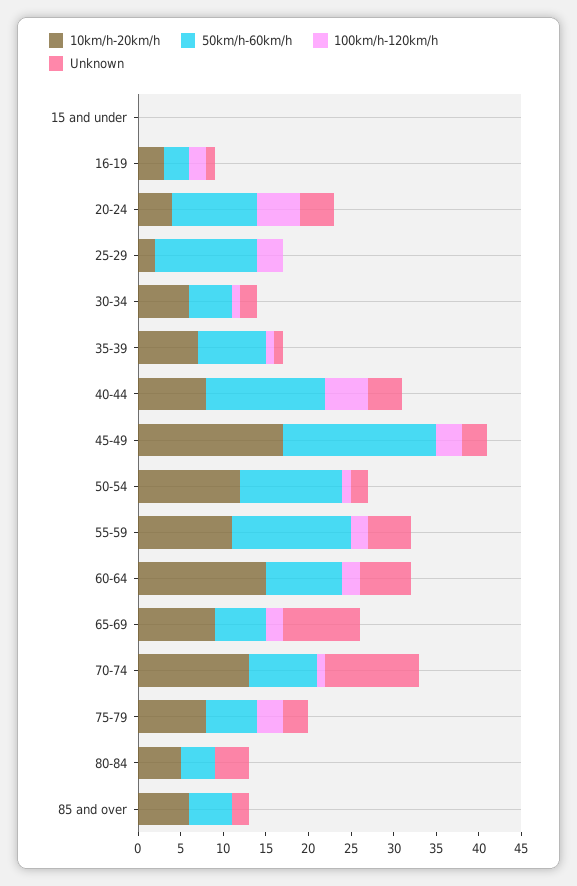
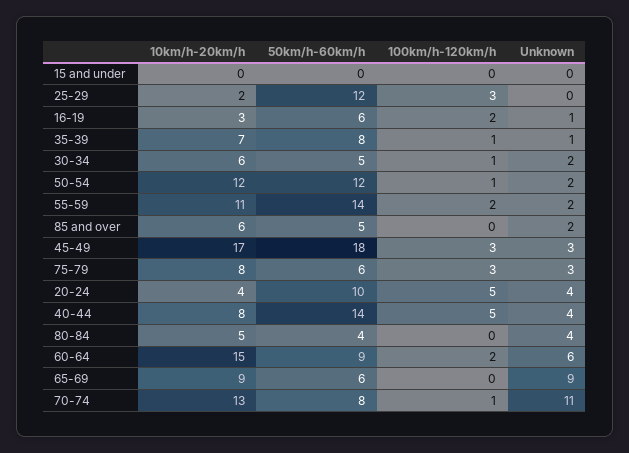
50km/h-60km/h, 16-19: 3 -> 6
Unknown, 55-59: 5 -> 2
100km/h-120km/h, 65-69: 2 -> 0

